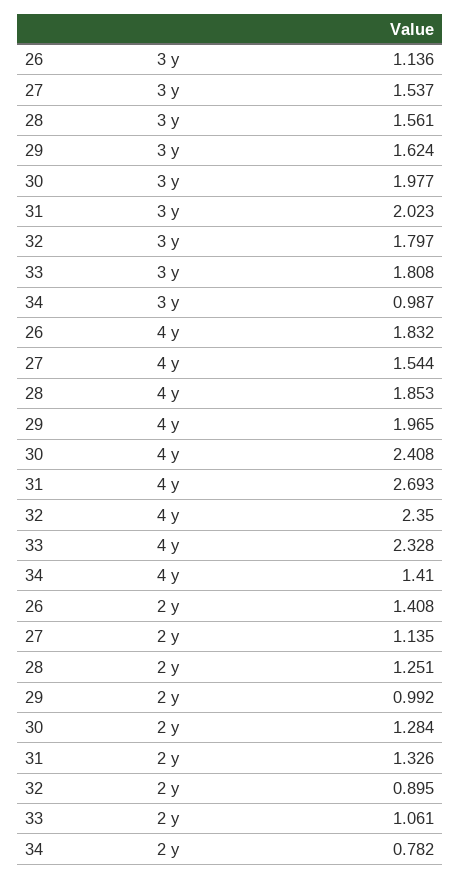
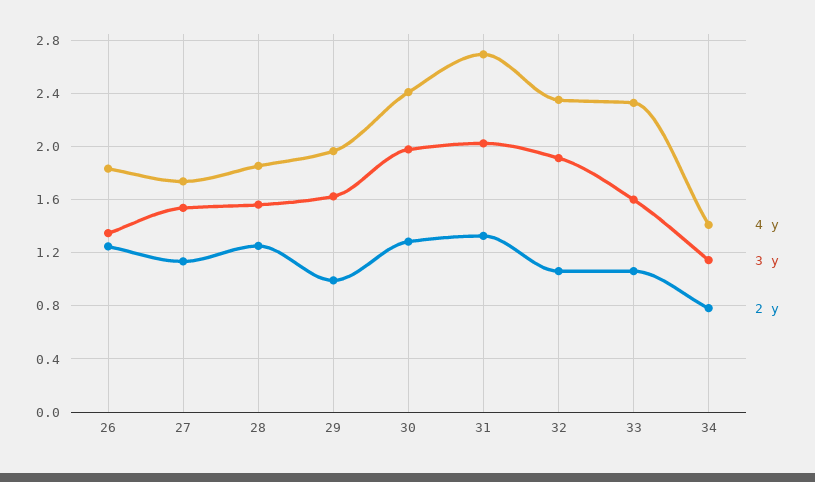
3 y, 26: 1.136 -> 1.35
3 y, 32: 1.797 -> 1.9
3 y, 33: 1.808 -> 1.6
3 y, 34: 0.987 -> 1.15
4 y, 27: 1.544 -> 1.75
2 y, 26: 1.408 -> 1.25
2 y, 32: 0.895 -> 1.05

